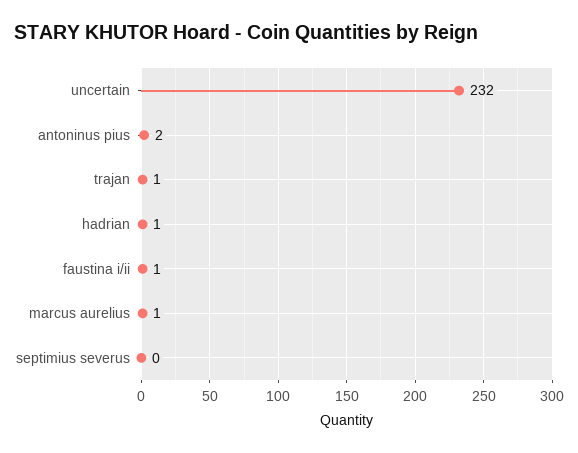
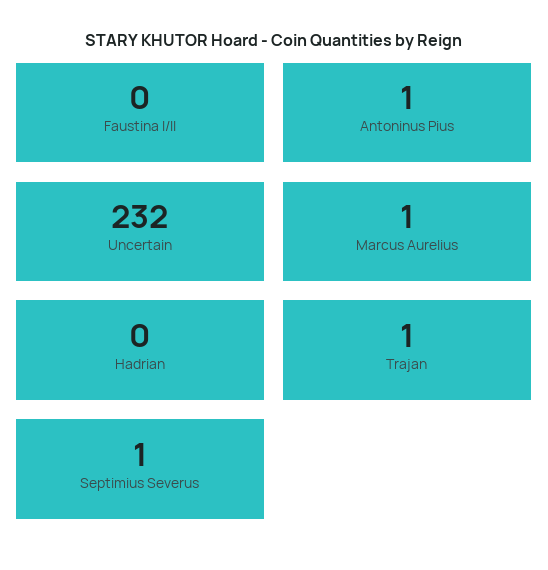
antoninus pius: 2 -> 1
hadrian: 1 -> 0
faustina i/ii: 1 -> 0
septimius severus: 0 -> 1

